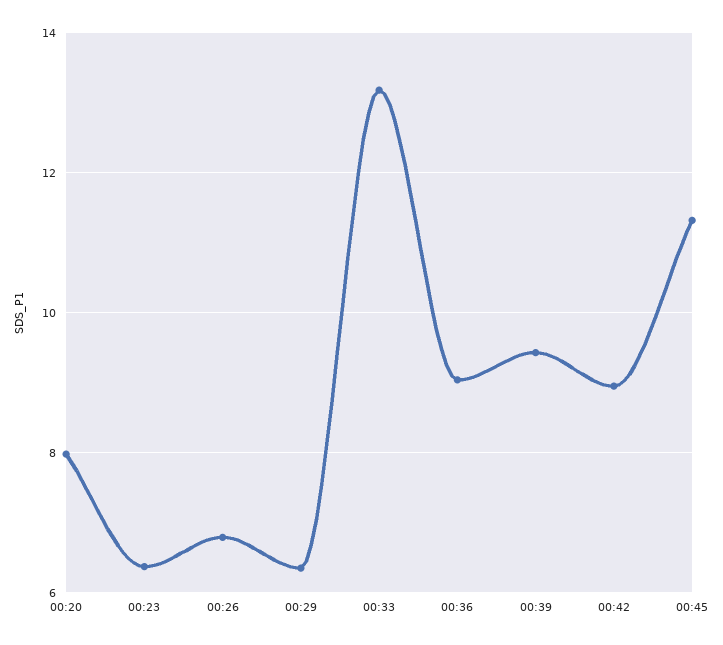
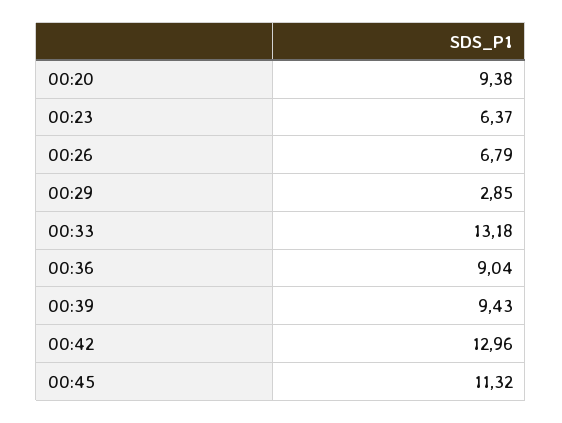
00:20: 8 -> 9.38
00:29: 6.4 -> 2.85
00:42: 9 -> 12.96

